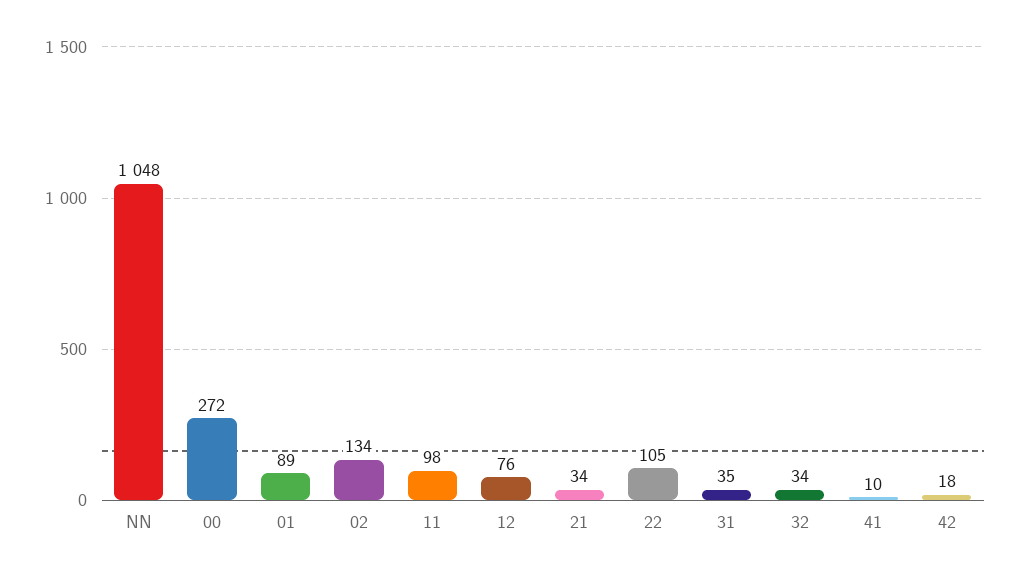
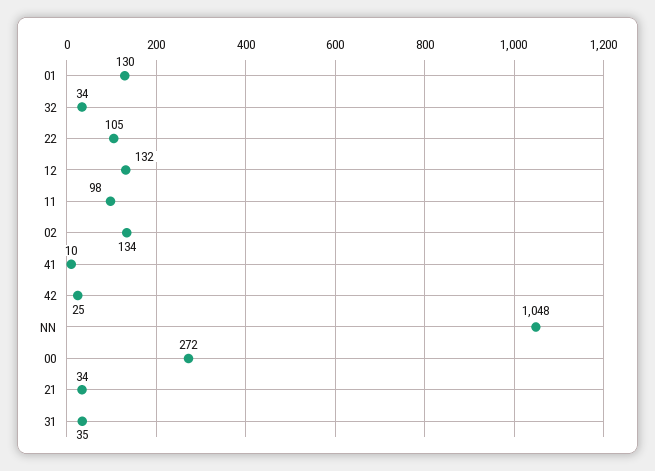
01: 89 -> 130
12: 76 -> 132
42: 18 -> 25

